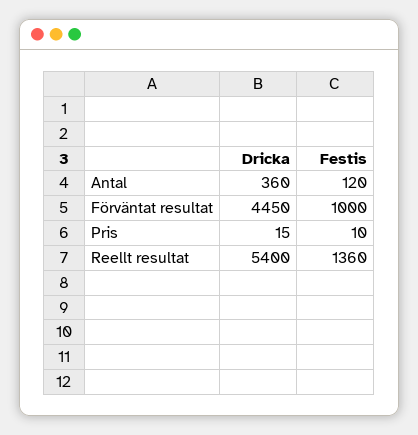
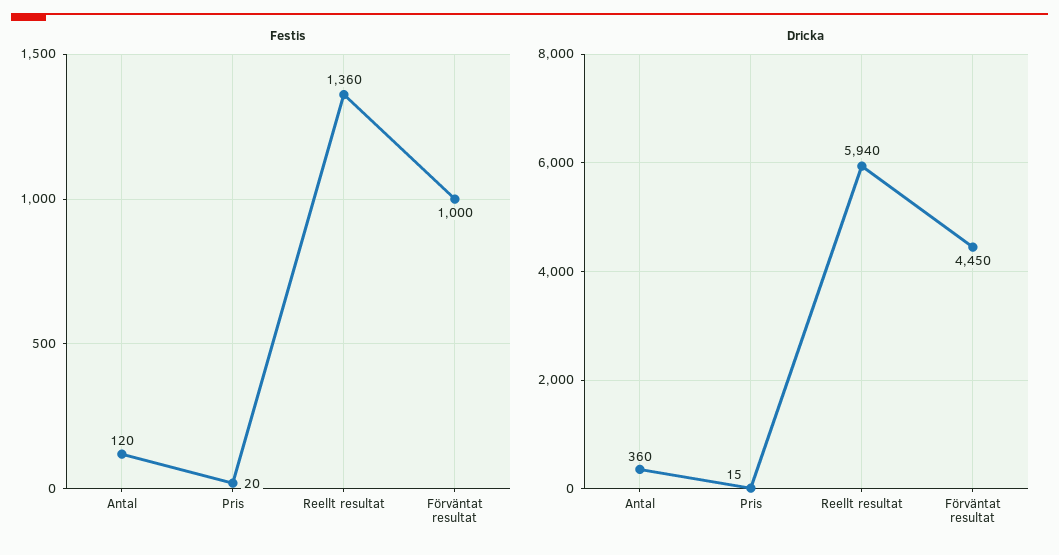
Festis, Pris: 10 -> 20
Dricka, Reellt resultat: 5400 -> 5940

